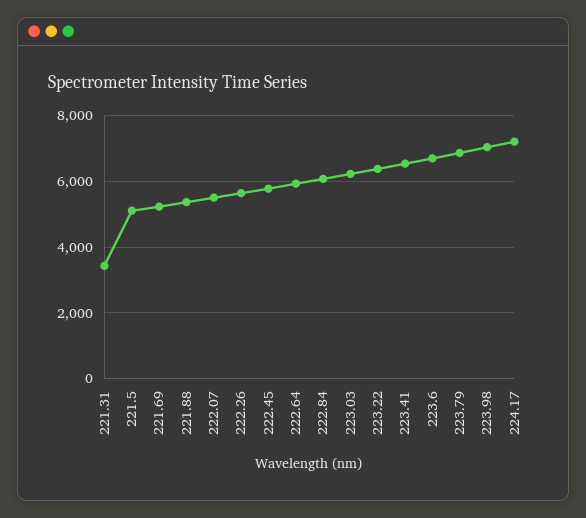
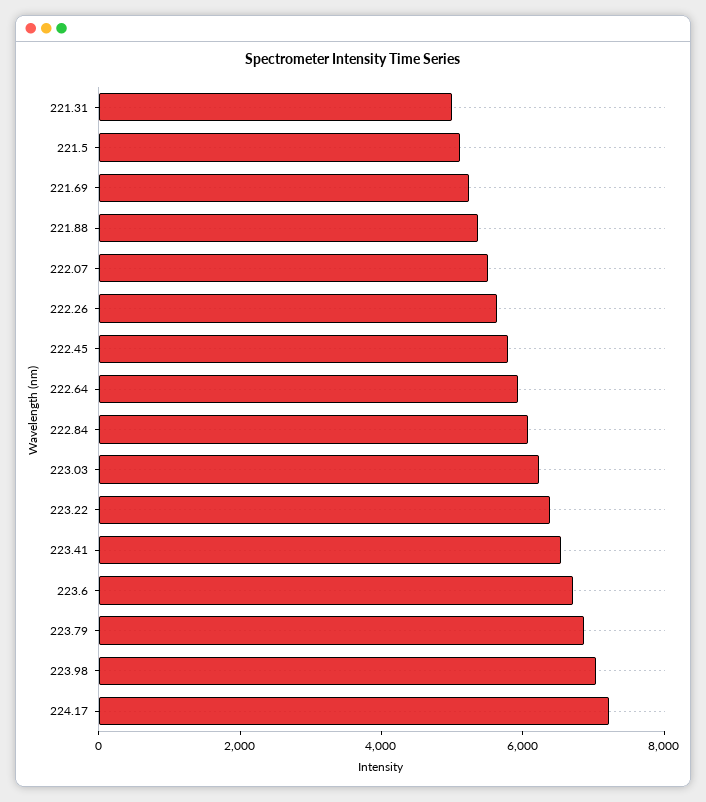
221.31: 3400 -> 5000

